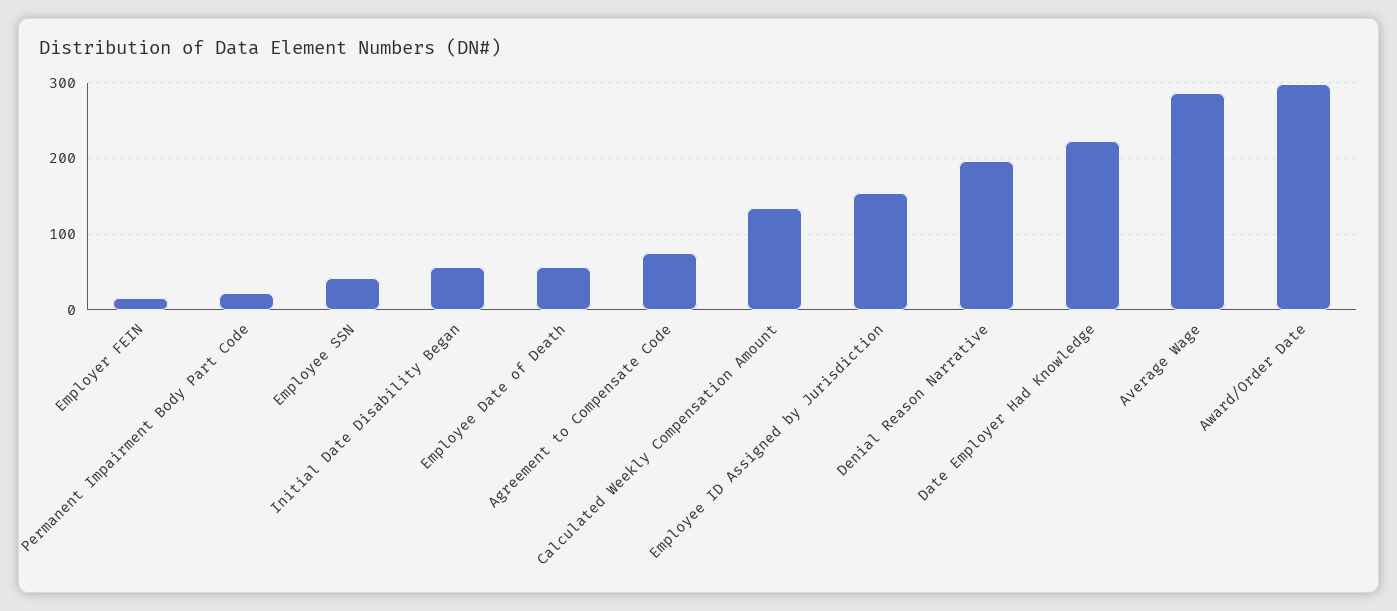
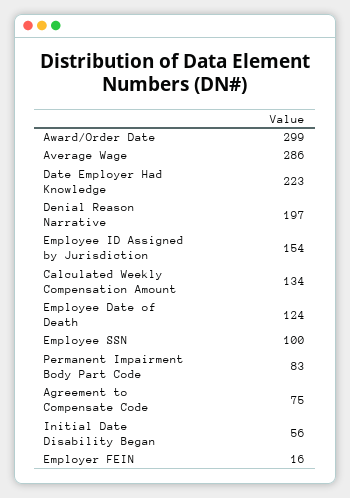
Permanent Impairment Body Part Code: 20 -> 83
Employee SSN: 40 -> 100
Employee Date of Death: 60 -> 124

